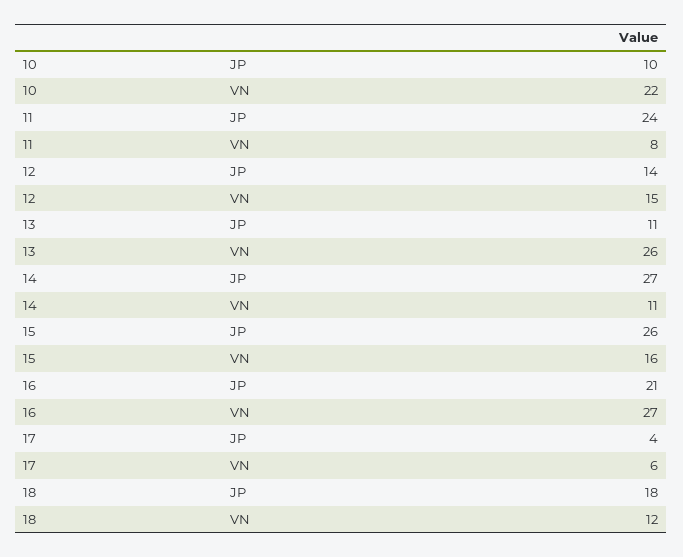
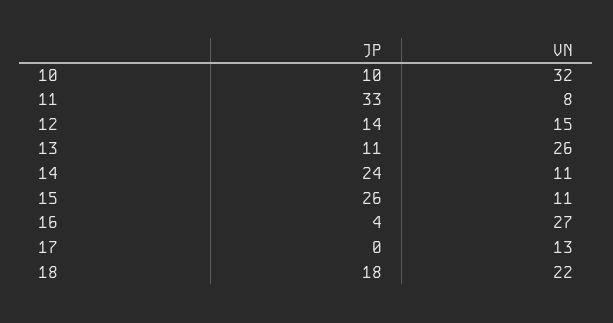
10, VN: 22 -> 32
11, JP: 24 -> 33
14, JP: 27 -> 24
15, VN: 16 -> 11
16, JP: 21 -> 4
17, JP: 4 -> 0
17, VN: 6 -> 13
18, VN: 12 -> 22

